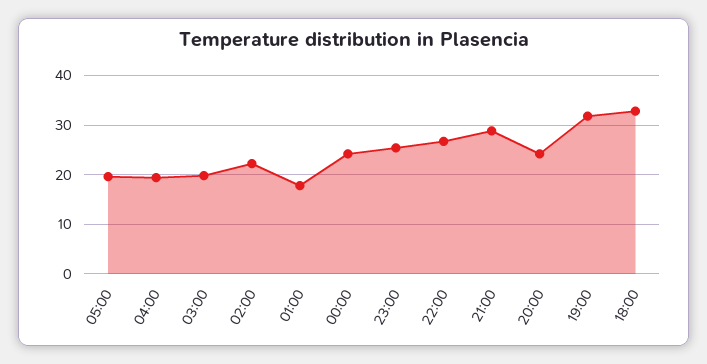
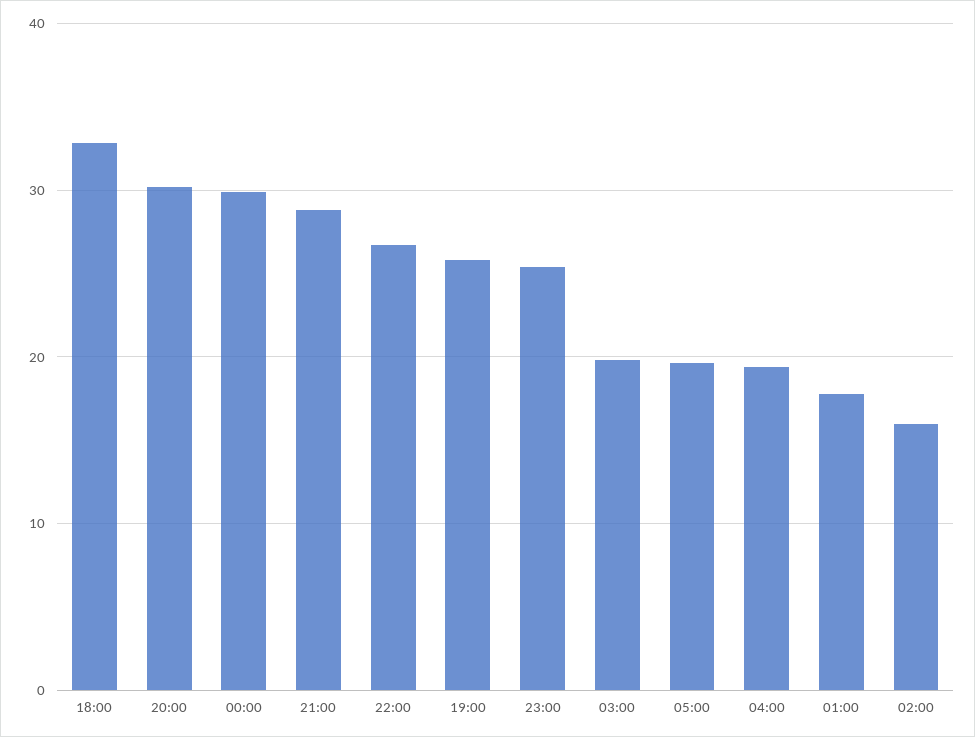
02:00: 22 -> 16
00:00: 24 -> 30
20:00: 24 -> 30
19:00: 32 -> 26

